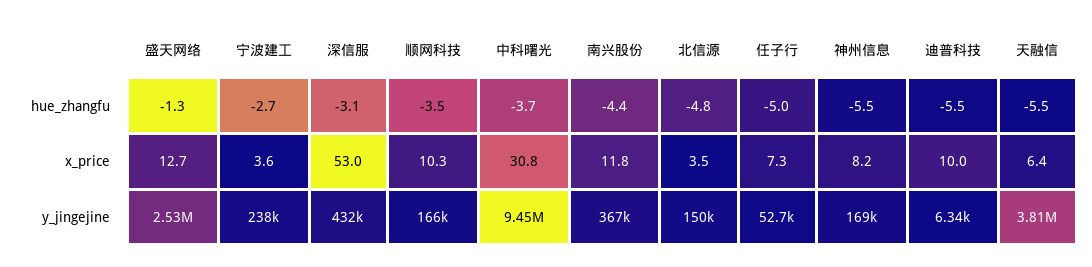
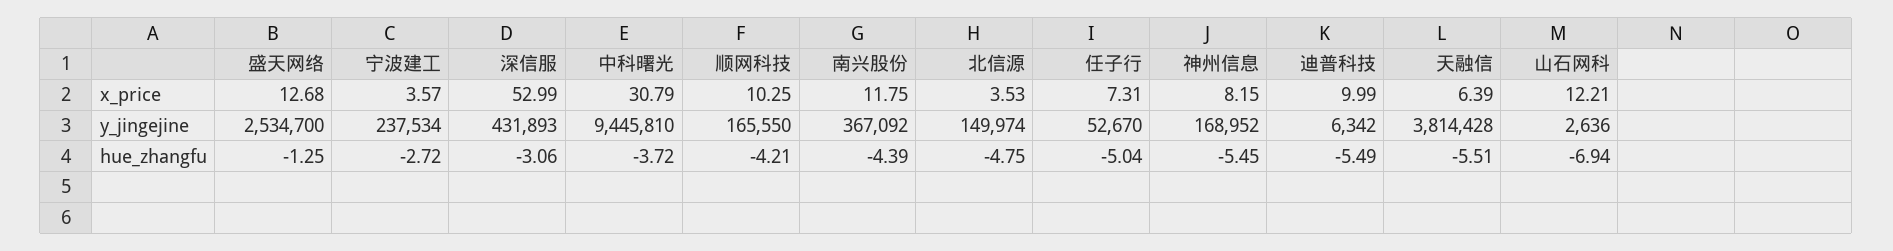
顺网科技, hue_zhangfu: -3.5 -> -4.21
山石网科, x_price: none -> 12.21
山石网科, y_jingejine: none -> 2636
山石网科, hue_zhangfu: none -> -6.94

